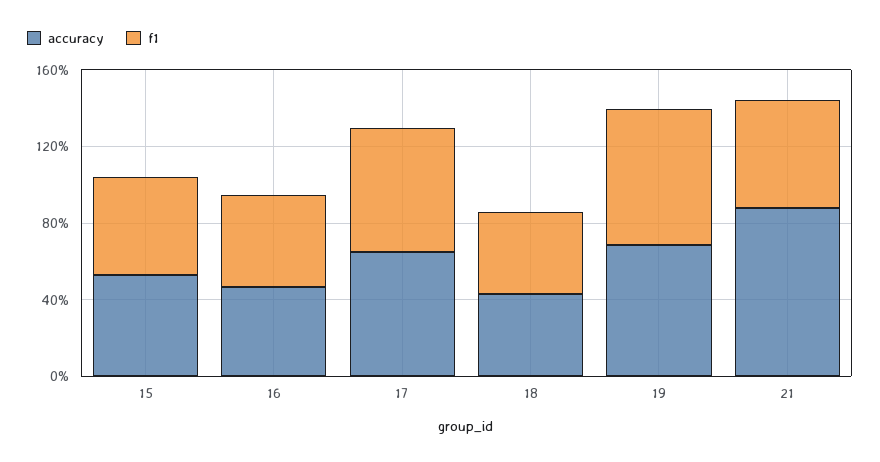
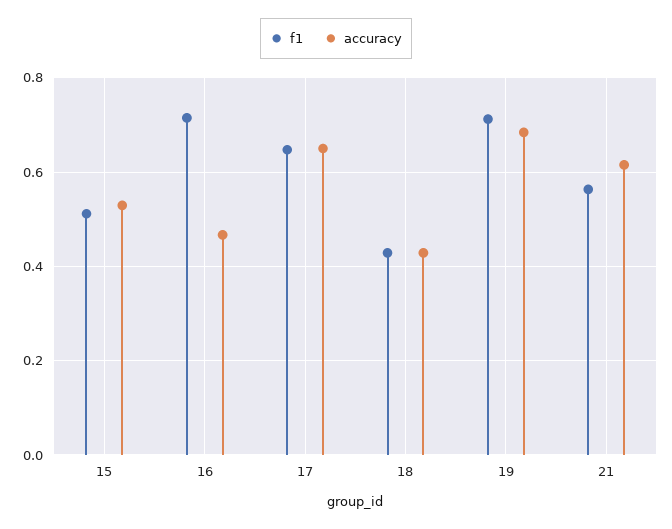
f1, 16: 0.5 -> 0.72
accuracy, 21: 0.9 -> 0.62

